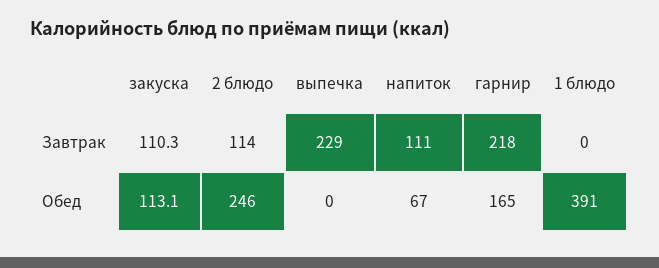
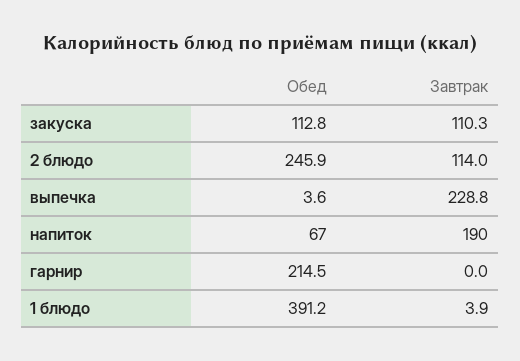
напиток, Завтрак: 111 -> 190
гарнир, Завтрак: 218 -> 0
1 блюдо, Завтрак: 0 -> 3.9
закуска, Обед: 113.1 -> 112.8
выпечка, Обед: 0 -> 3.6
гарнир, Обед: 165 -> 214.5

